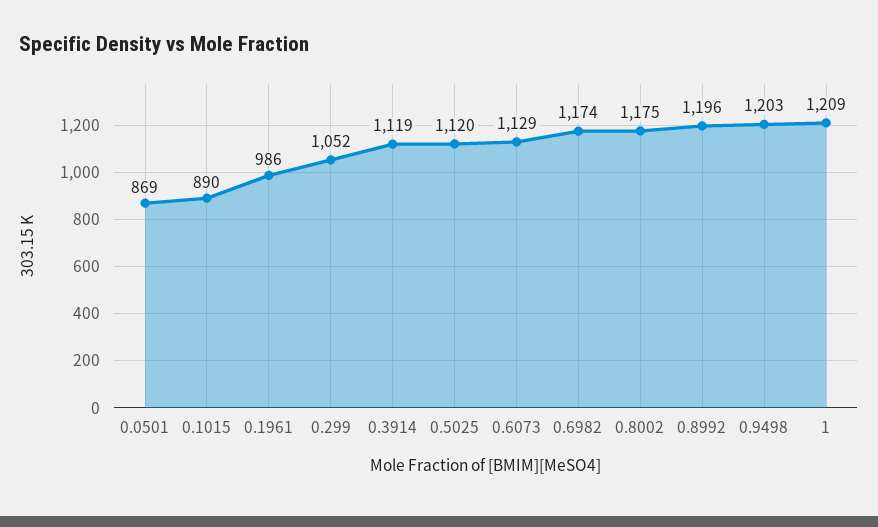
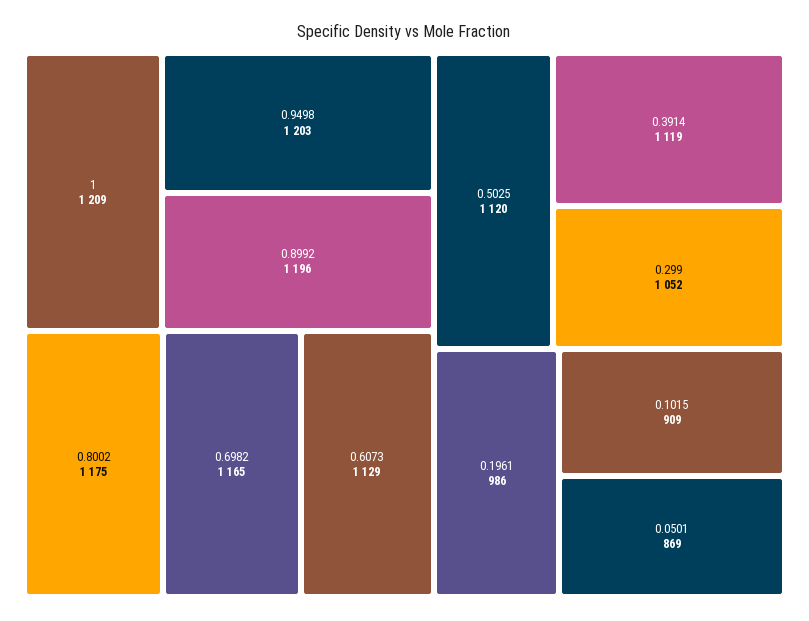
0.1015: 890 -> 909
0.6982: 1174 -> 1165

